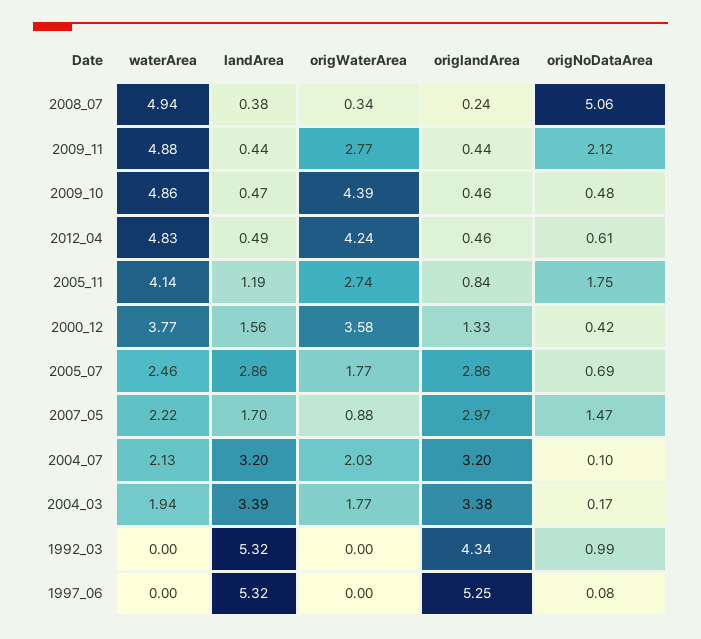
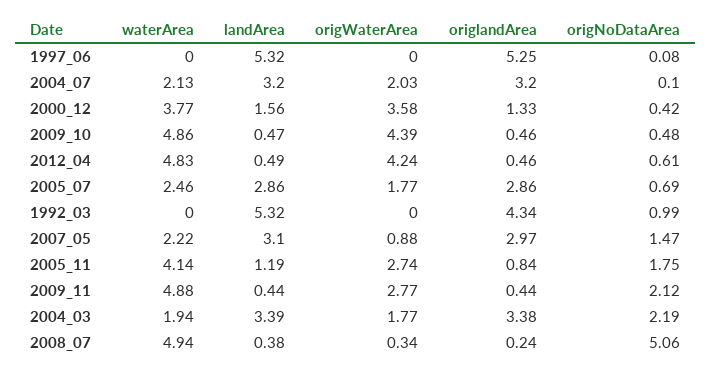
landArea, 2007_05: 1.7 -> 3.1
origNoDataArea, 2004_03: 0.17 -> 2.19

